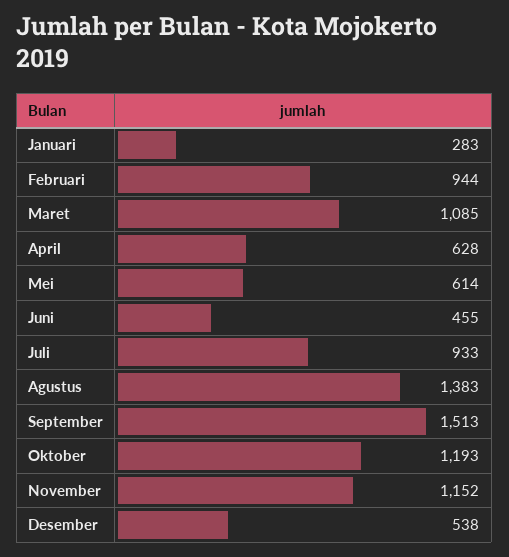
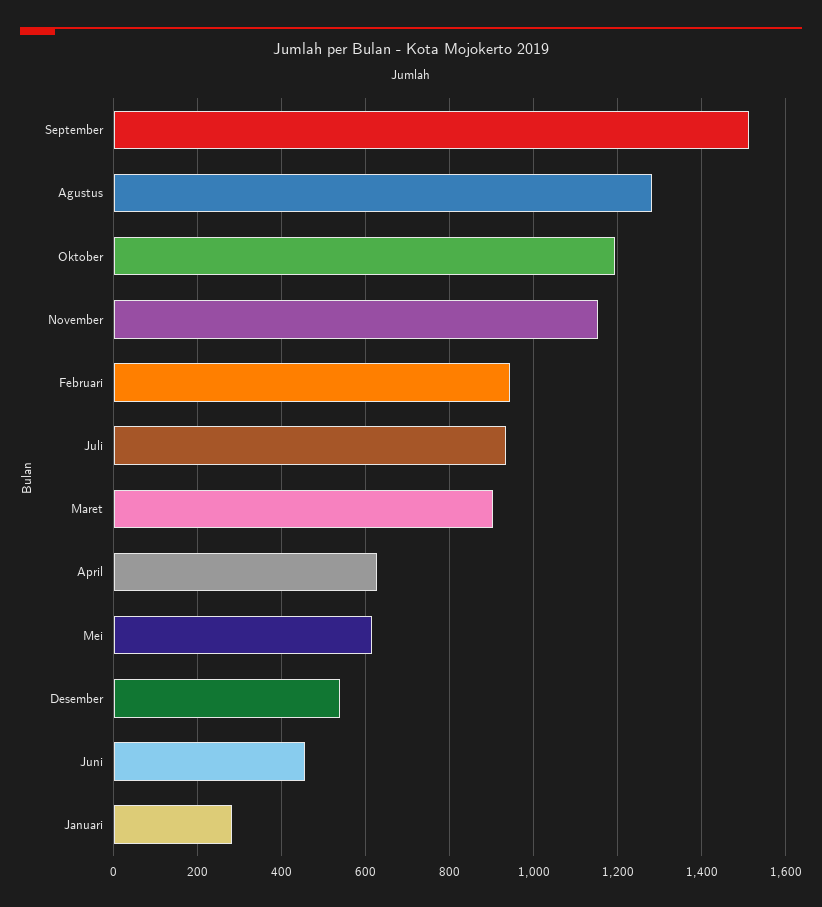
Maret: 1085 -> 900
Agustus: 1383 -> 1280

